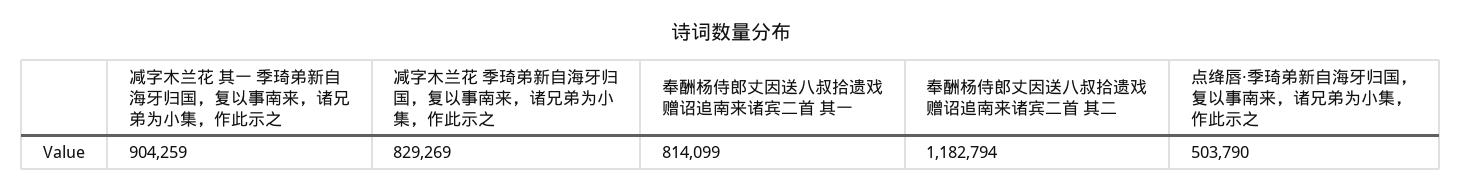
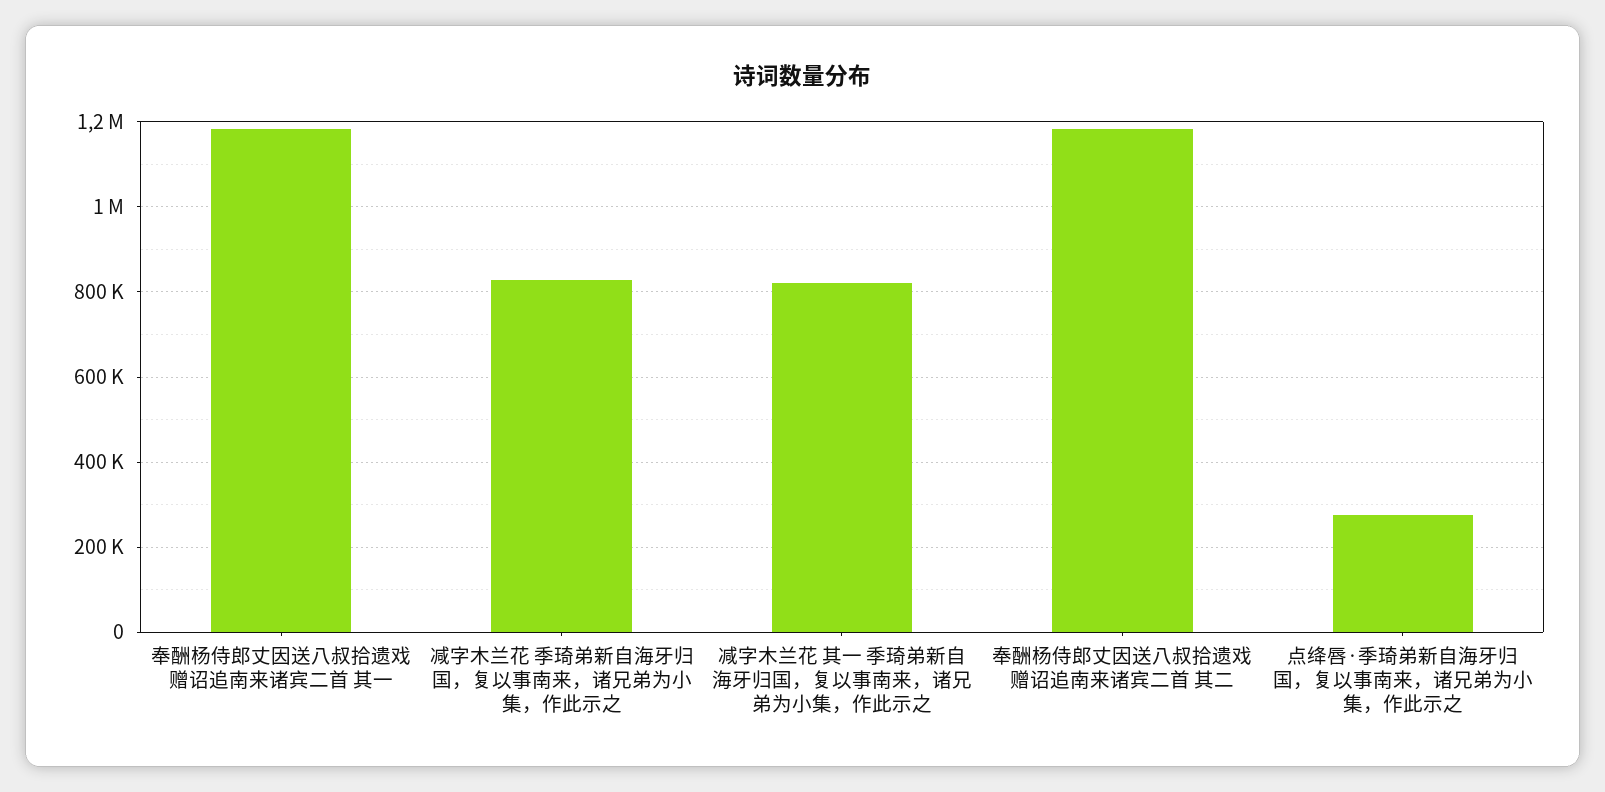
减字木兰花 其一 季琦弟新自海牙归国，复以事南来，诸兄弟为小集，作此示之: 904259 -> 820000
奉酬杨侍郎丈因送八叔拾遗戏赠诏追南来诸宾二首 其一: 814099 -> 1180000
点绛唇·季琦弟新自海牙归国，复以事南来，诸兄弟为小集，作此示之: 503790 -> 280000

